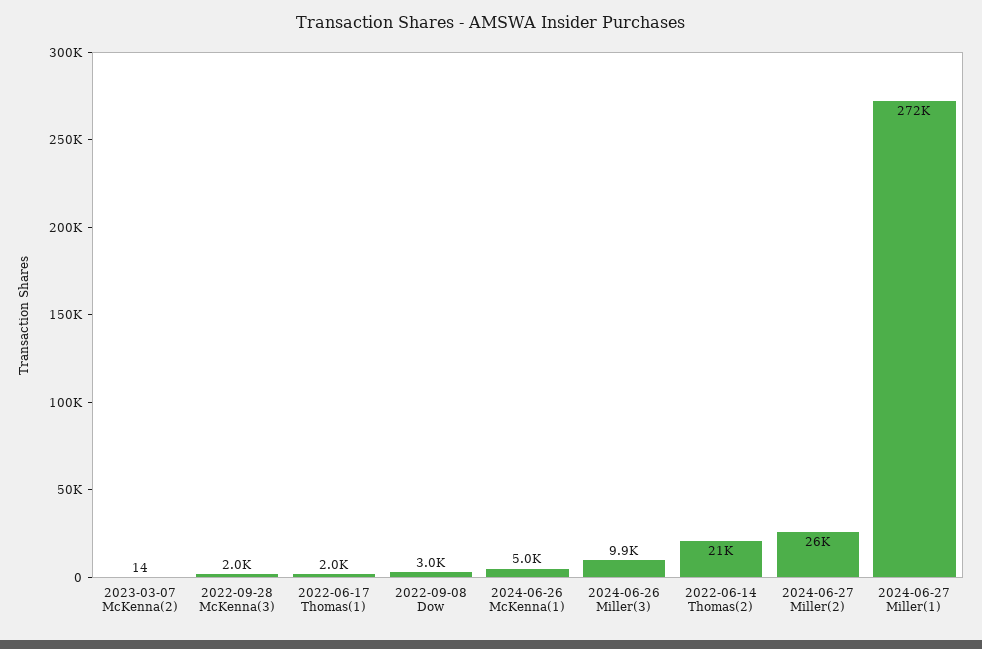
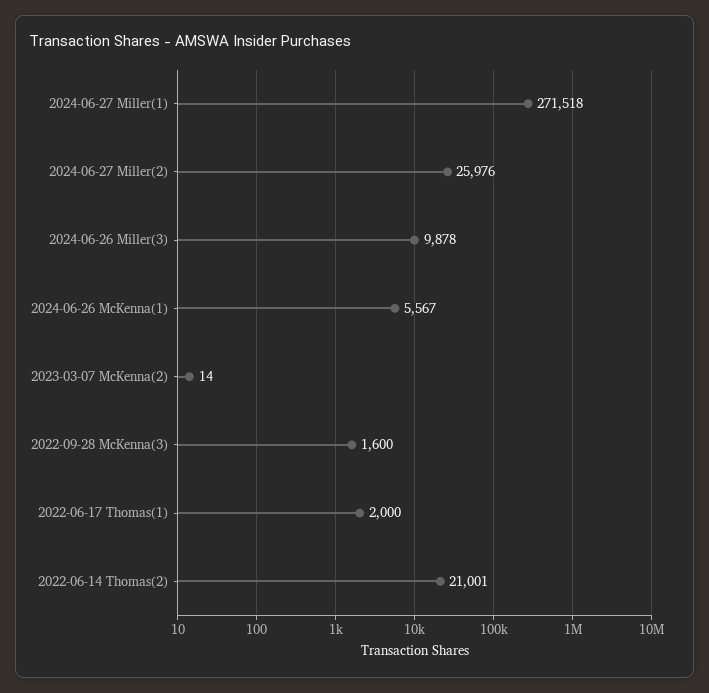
2022-09-28 McKenna(3): 2000 -> 1600
2022-09-08 Dow: 3000 -> none
2024-06-26 McKenna(1): 5000 -> 5567

